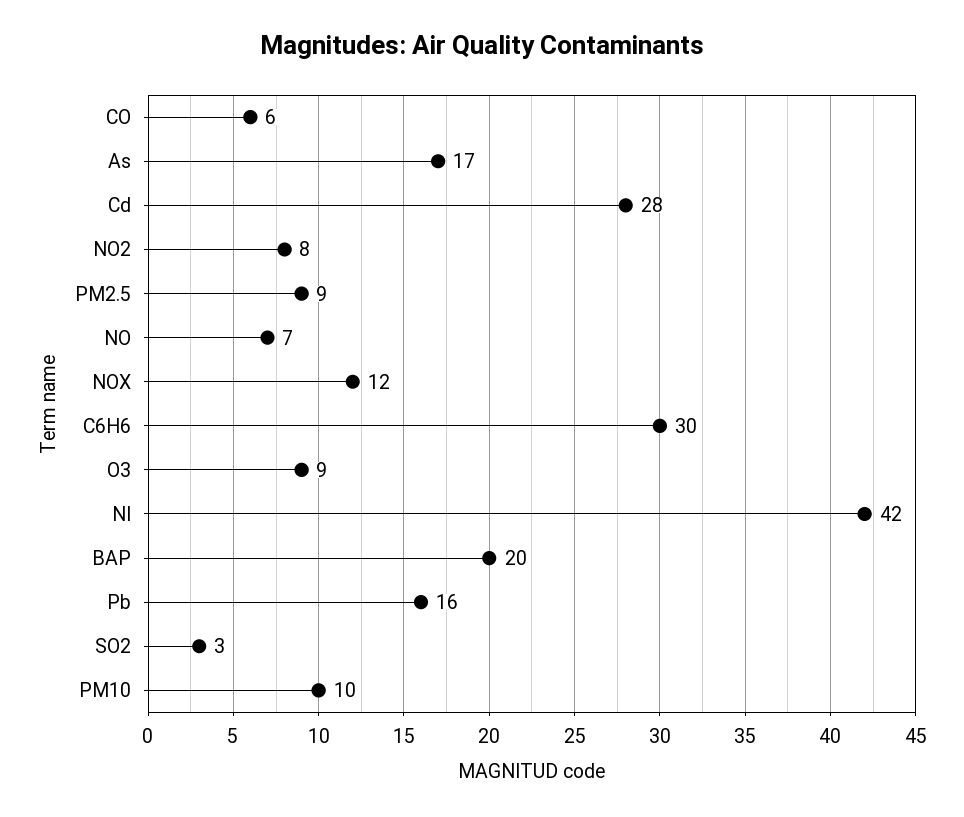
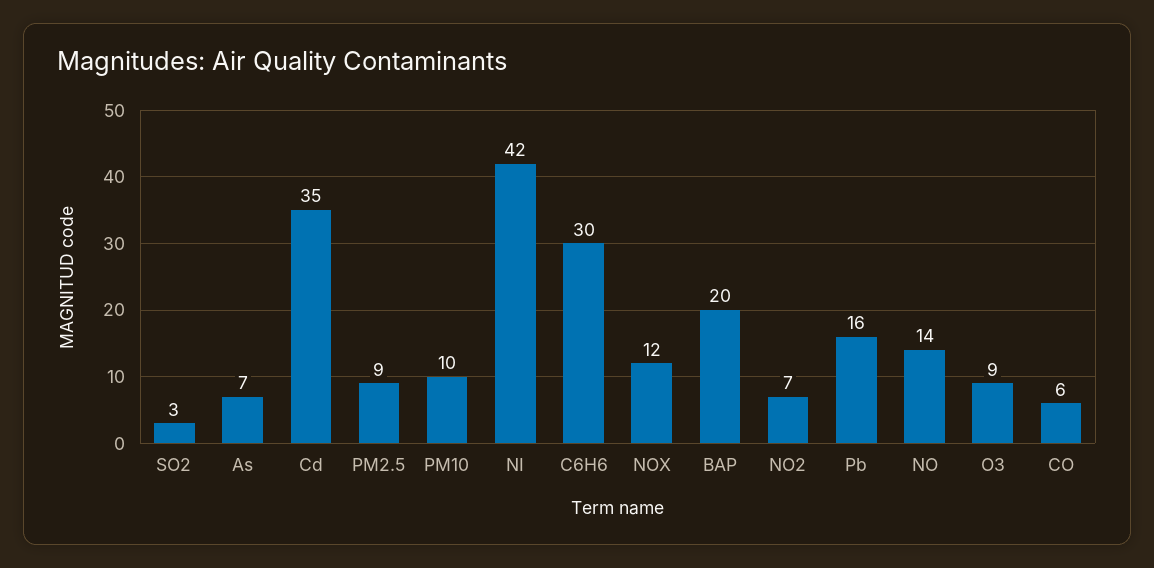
As: 17 -> 7
Cd: 28 -> 35
NO2: 8 -> 7
NO: 7 -> 14

